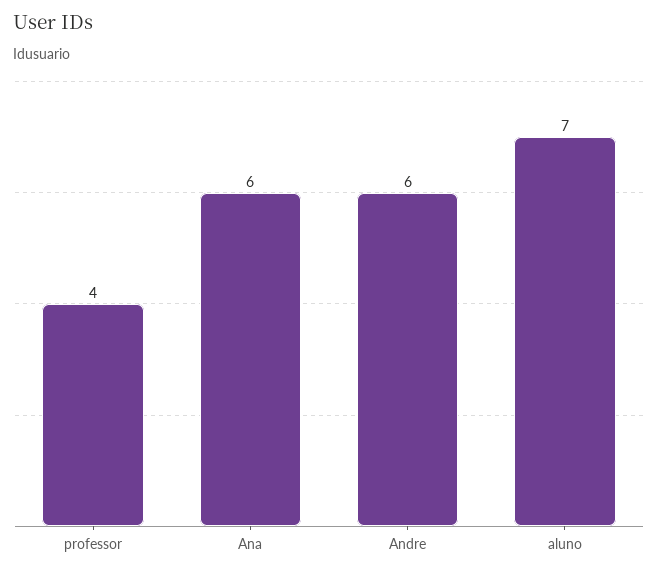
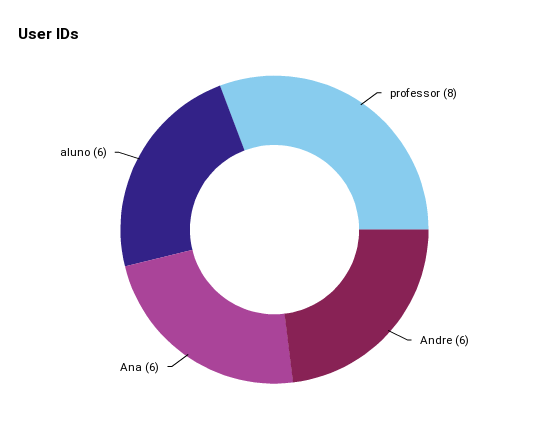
professor: 4 -> 8
aluno: 7 -> 6

